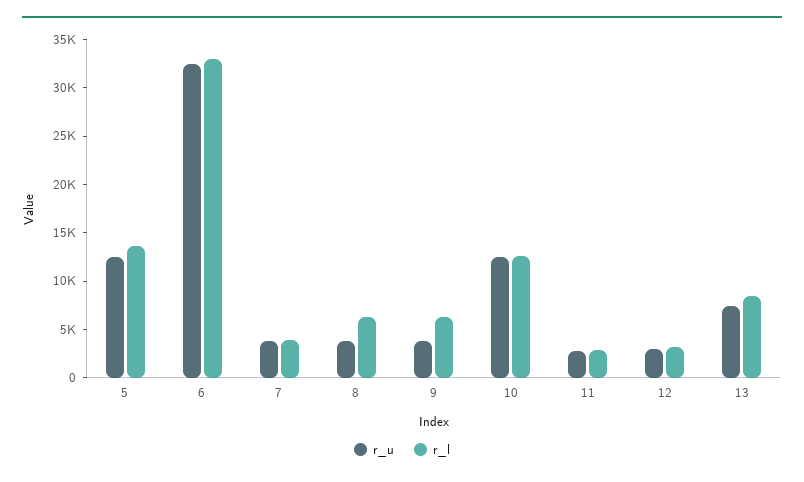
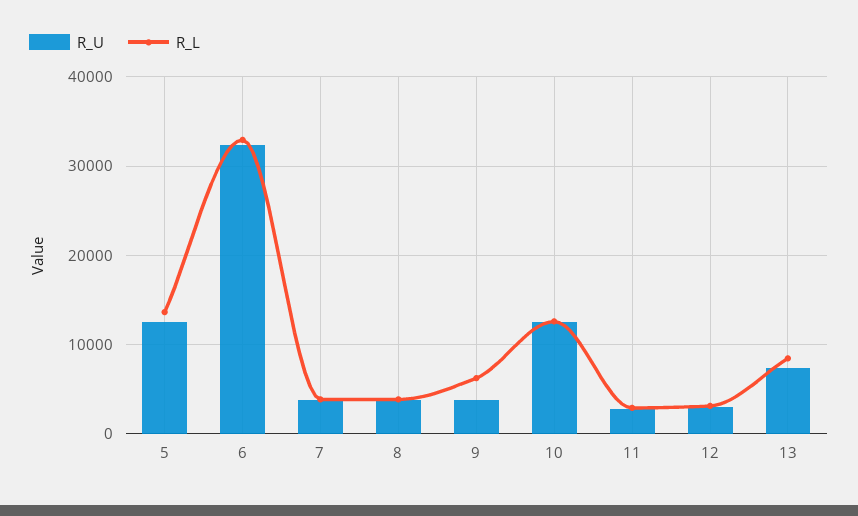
r_l, 8: 6000 -> 4000

